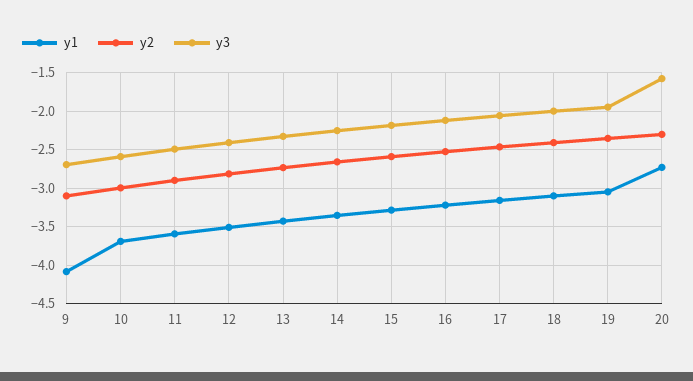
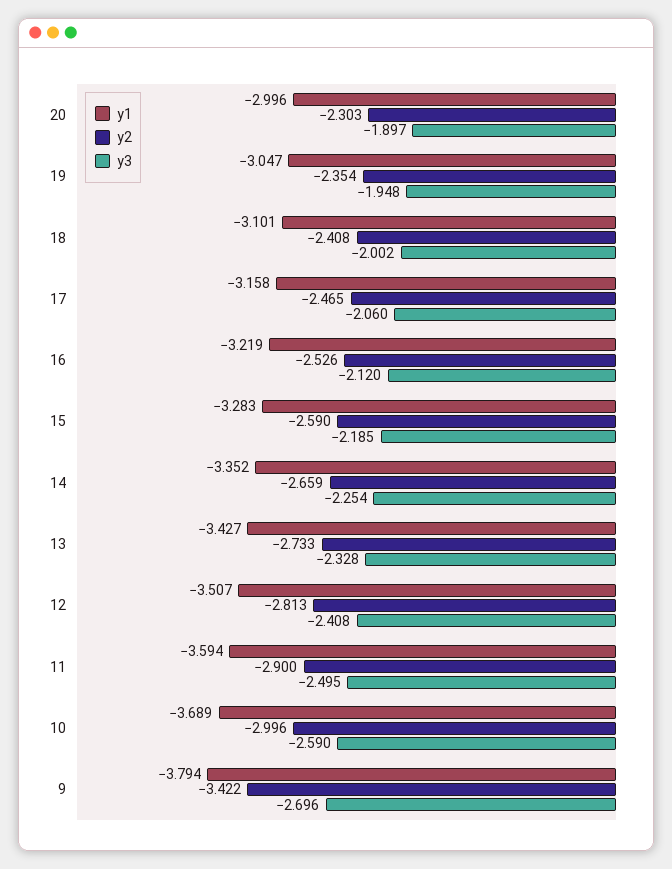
y1, 9: -4.1 -> -3.794
y2, 9: -3.1 -> -3.422
y1, 20: -2.7 -> -2.996
y3, 20: -1.6 -> -1.897

